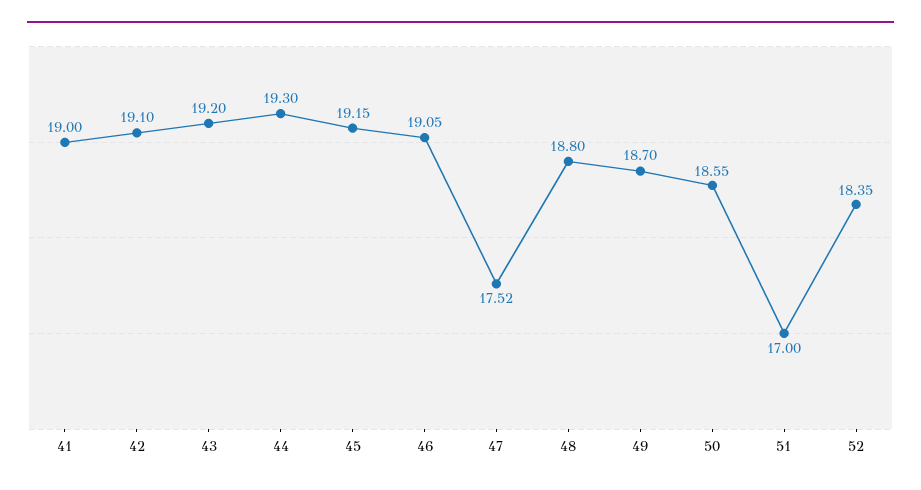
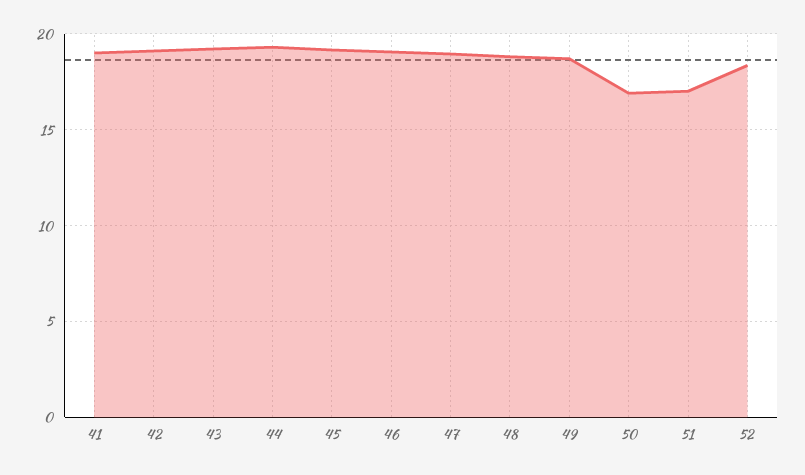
47: 17.52 -> 19
50: 18.55 -> 17

